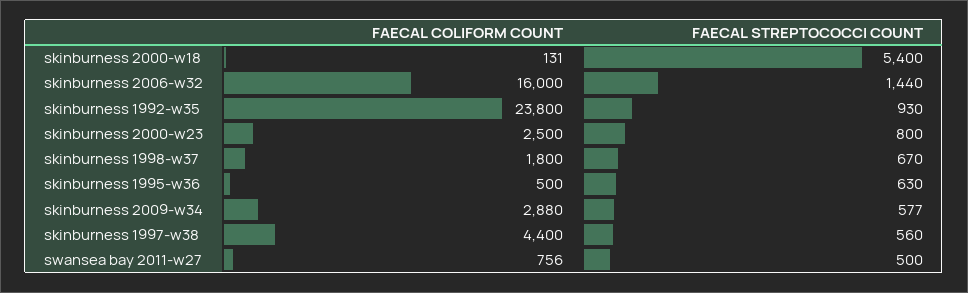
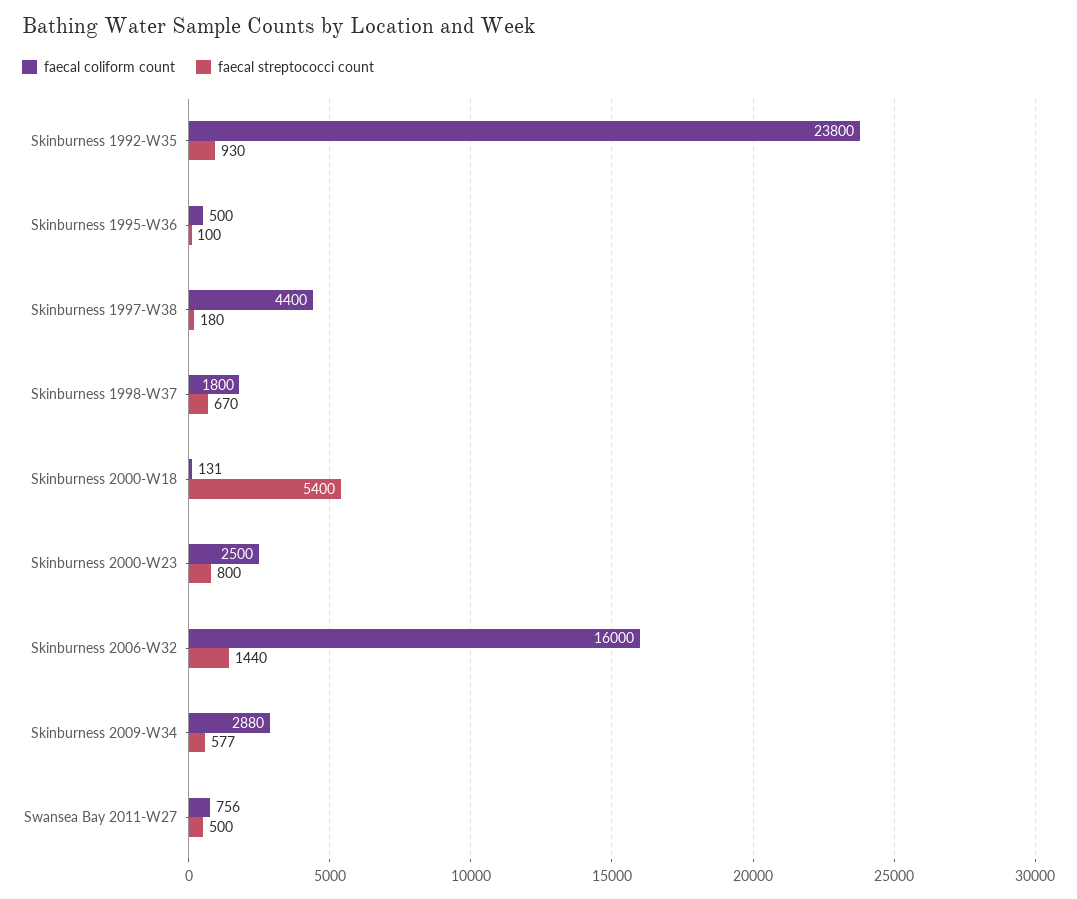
FAECAL STREPTOCOCCI COUNT, skinburness 1995-w36: 630 -> 100
FAECAL STREPTOCOCCI COUNT, skinburness 1997-w38: 560 -> 180

